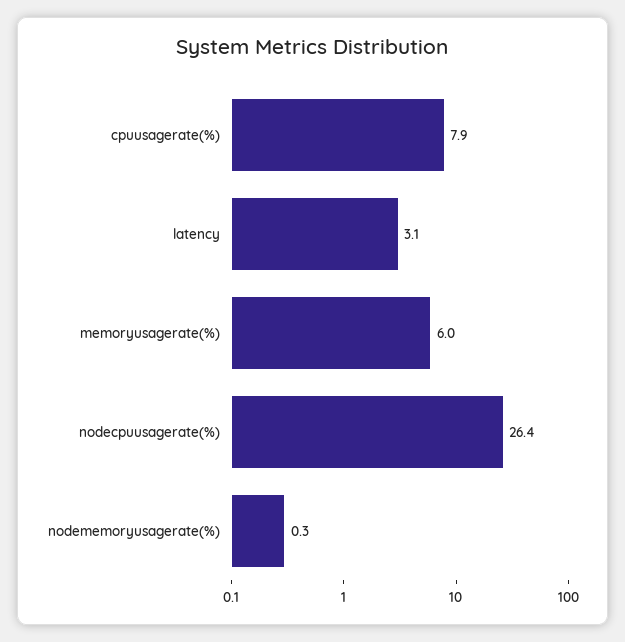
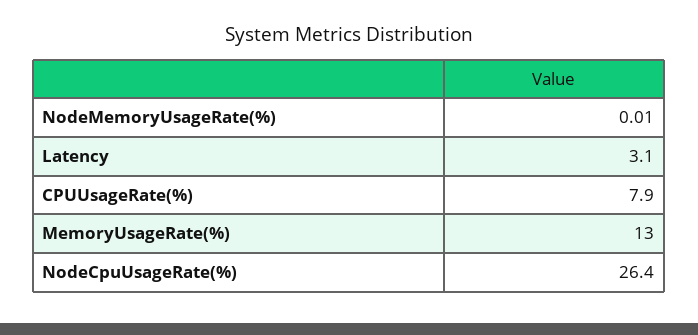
memoryusagerate(%): 6 -> 13
nodememoryusagerate(%): 0.3 -> 0.01

